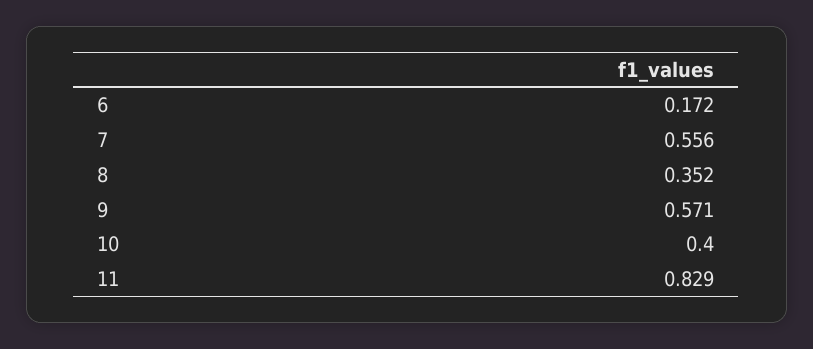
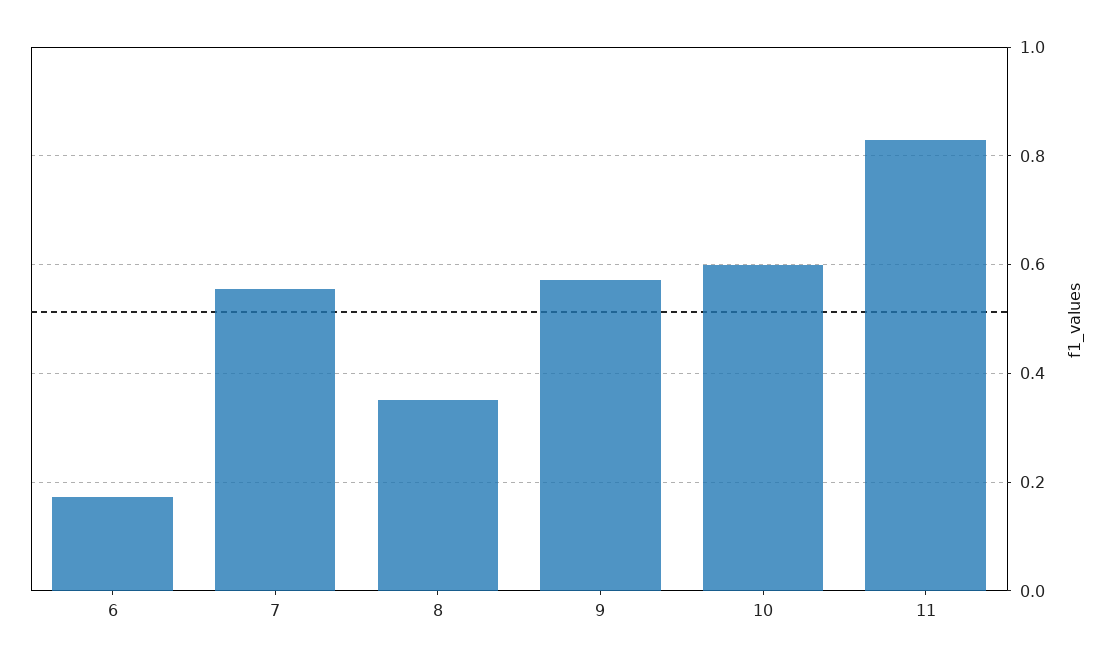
10: 0.4 -> 0.6

